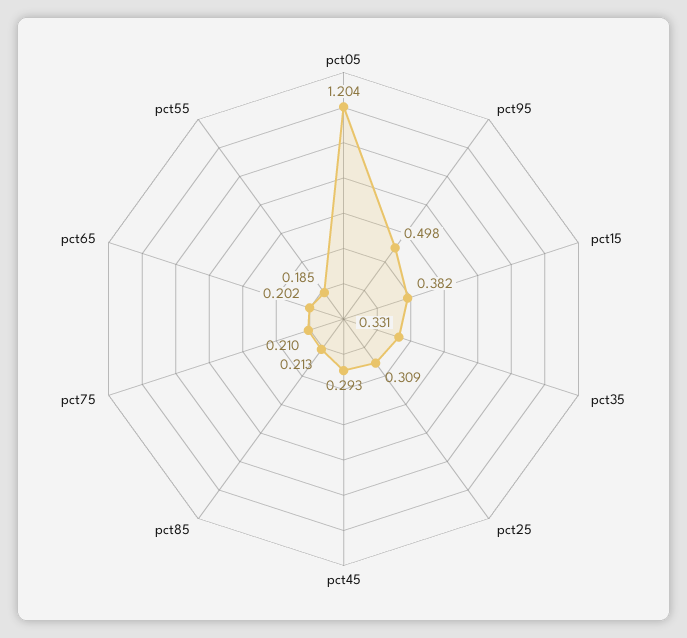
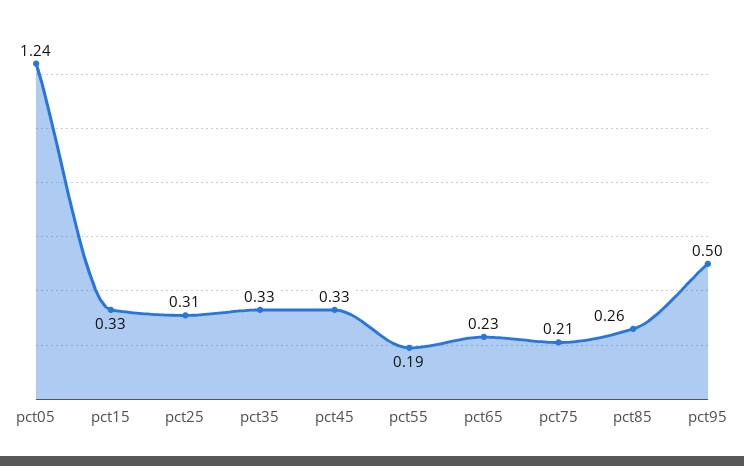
pct05: 1.204 -> 1.24
pct15: 0.382 -> 0.33
pct45: 0.293 -> 0.33
pct85: 0.213 -> 0.26
pct65: 0.202 -> 0.23

